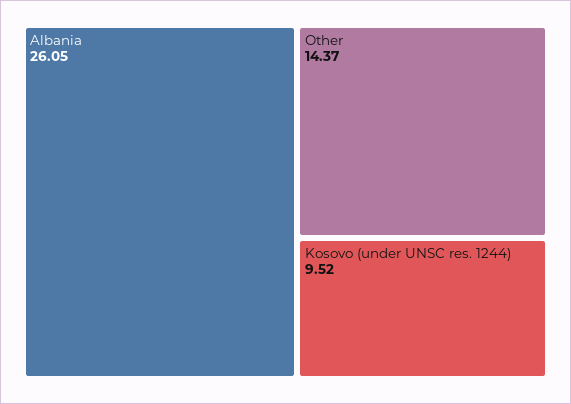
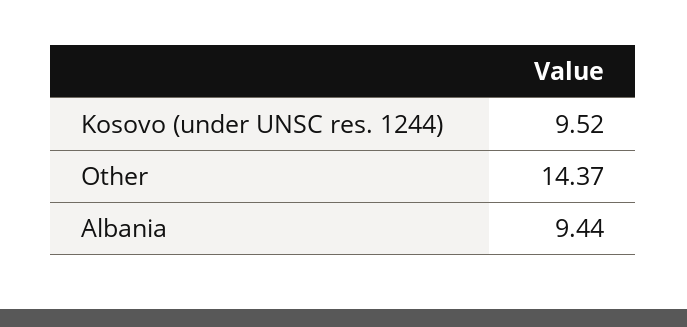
Albania: 26.05 -> 9.44

